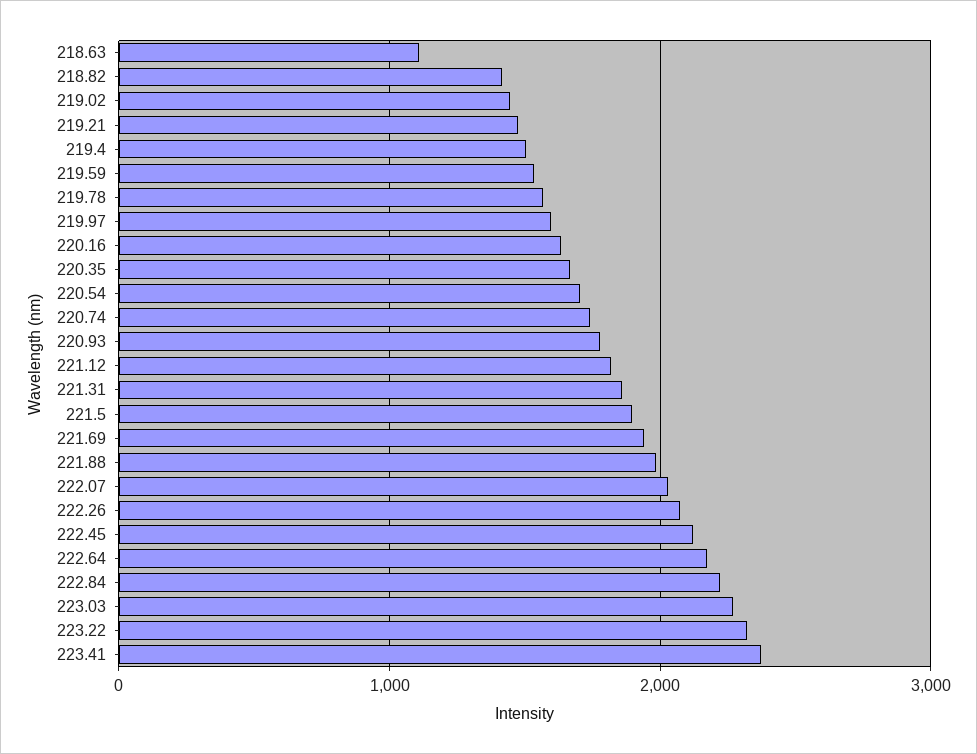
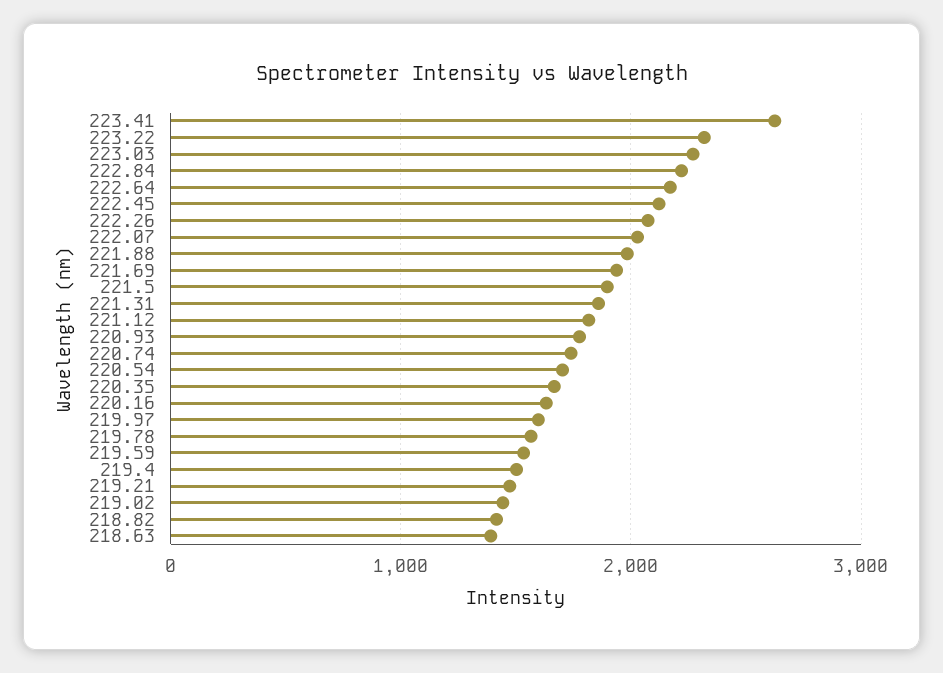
218.63: 1100 -> 1400
223.41: 2400 -> 2600

